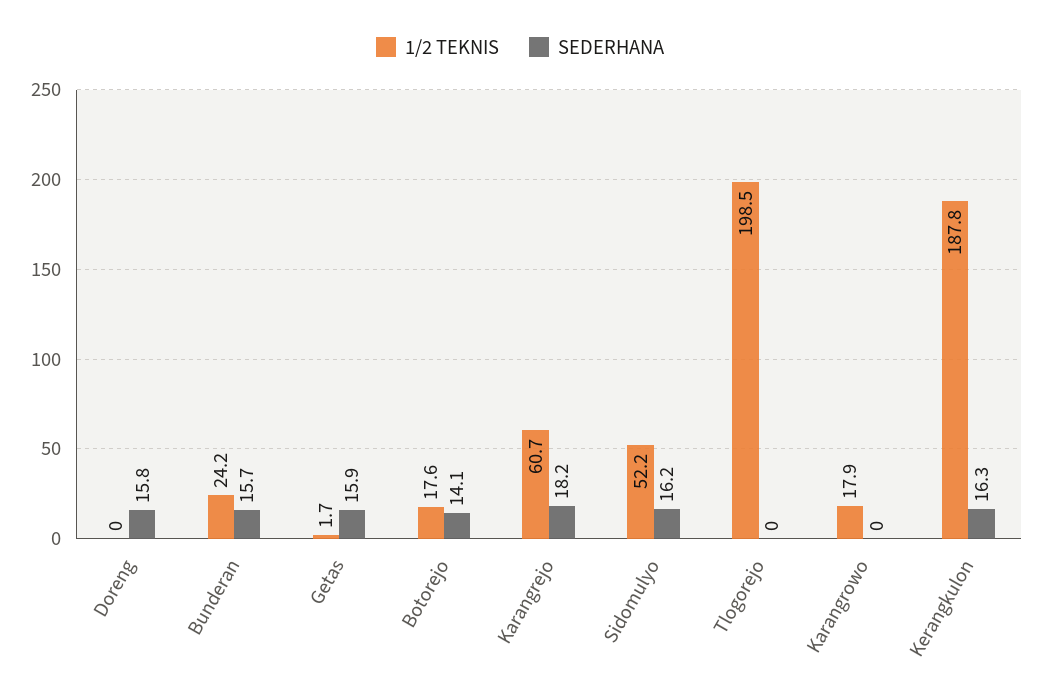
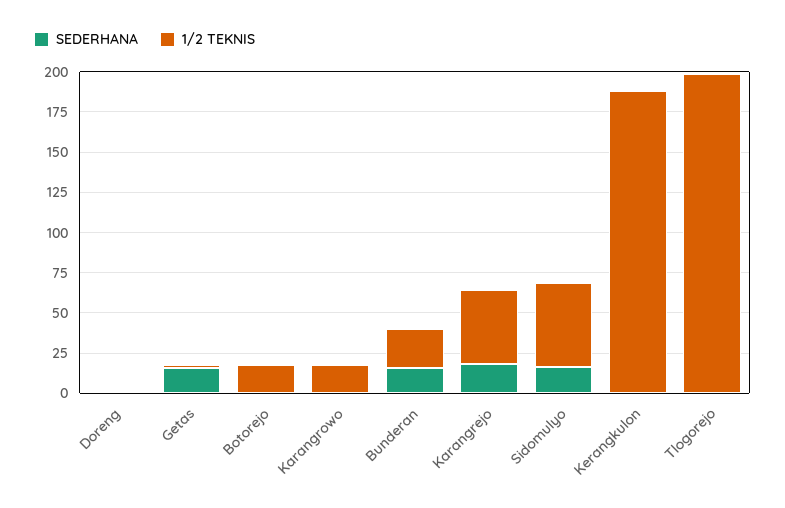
SEDERHANA, Doreng: 15.8 -> 0
SEDERHANA, Botorejo: 14.1 -> 0
1/2 TEKNIS, Karangrejo: 60.7 -> 45
SEDERHANA, Kerangkulon: 16.3 -> 0

